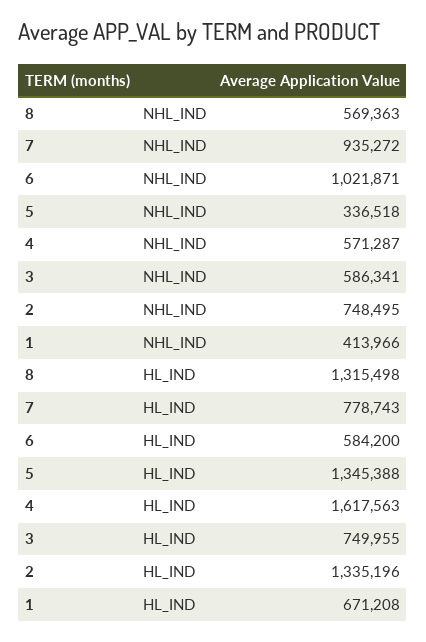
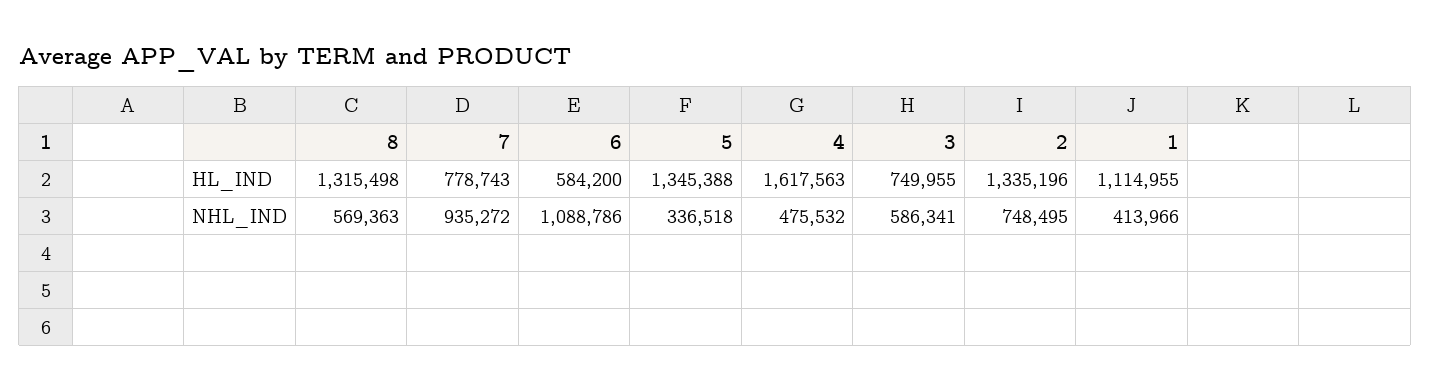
6, NHL_IND: 1021871 -> 1088786
4, NHL_IND: 571287 -> 475532
1, HL_IND: 671208 -> 1114955

